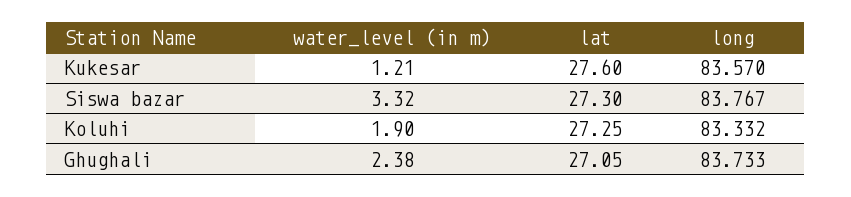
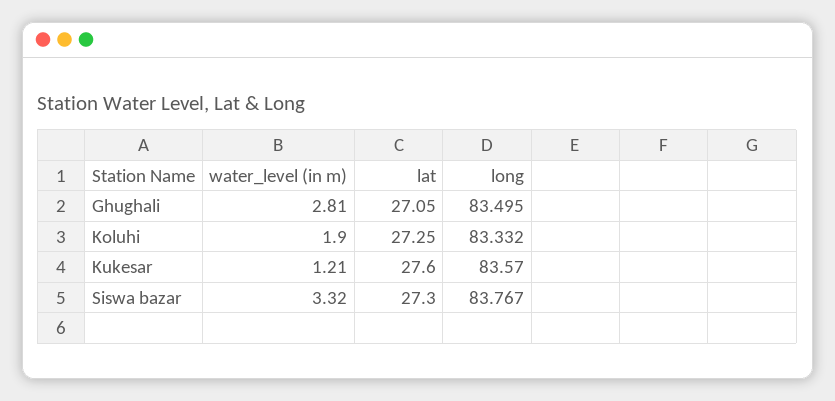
water_level (in m), Ghughali: 2.38 -> 2.81
long, Ghughali: 83.733 -> 83.495

